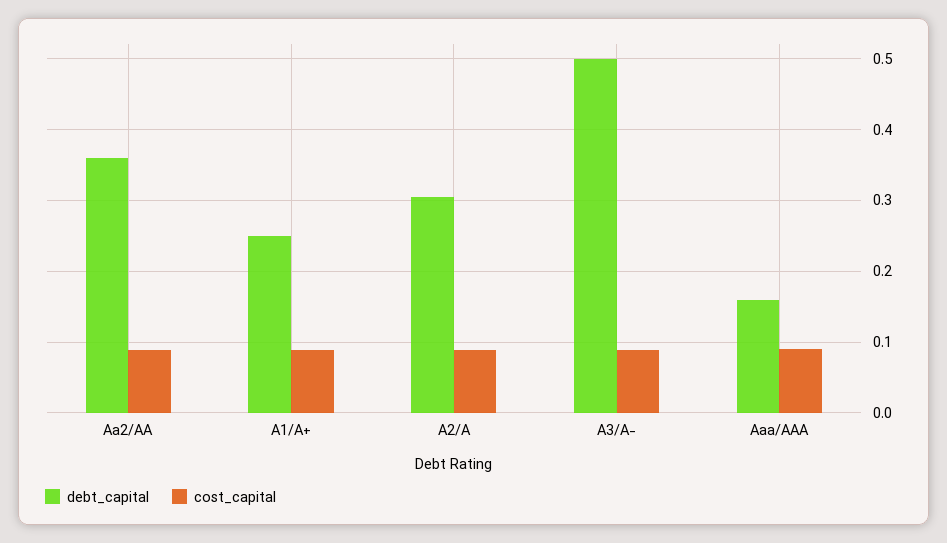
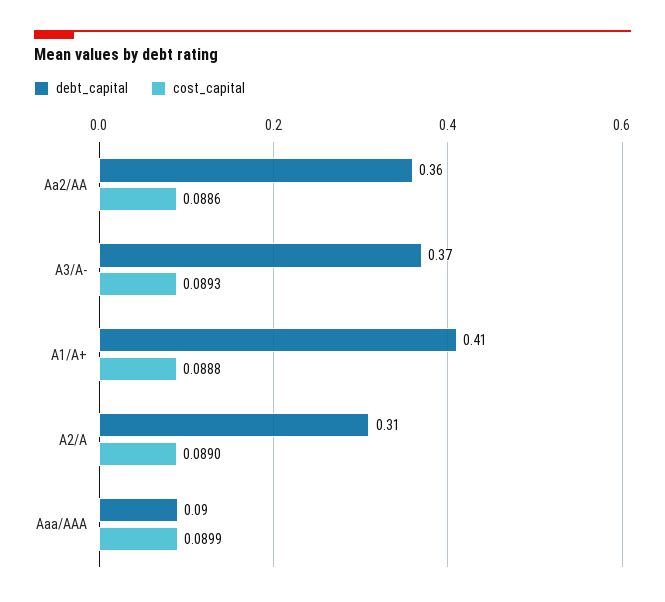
debt_capital, A1/A+: 0.25 -> 0.41
debt_capital, A3/A-: 0.5 -> 0.37
debt_capital, Aaa/AAA: 0.16 -> 0.09

